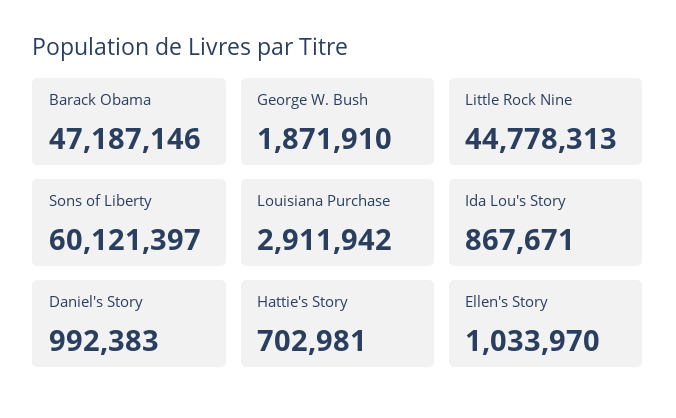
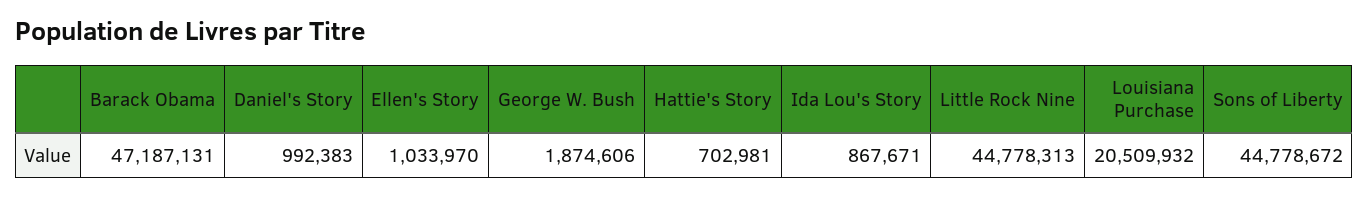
Barack Obama: 47187146 -> 47187131
George W. Bush: 1871910 -> 1874606
Sons of Liberty: 60121397 -> 44778672
Louisiana Purchase: 2911942 -> 20509932

